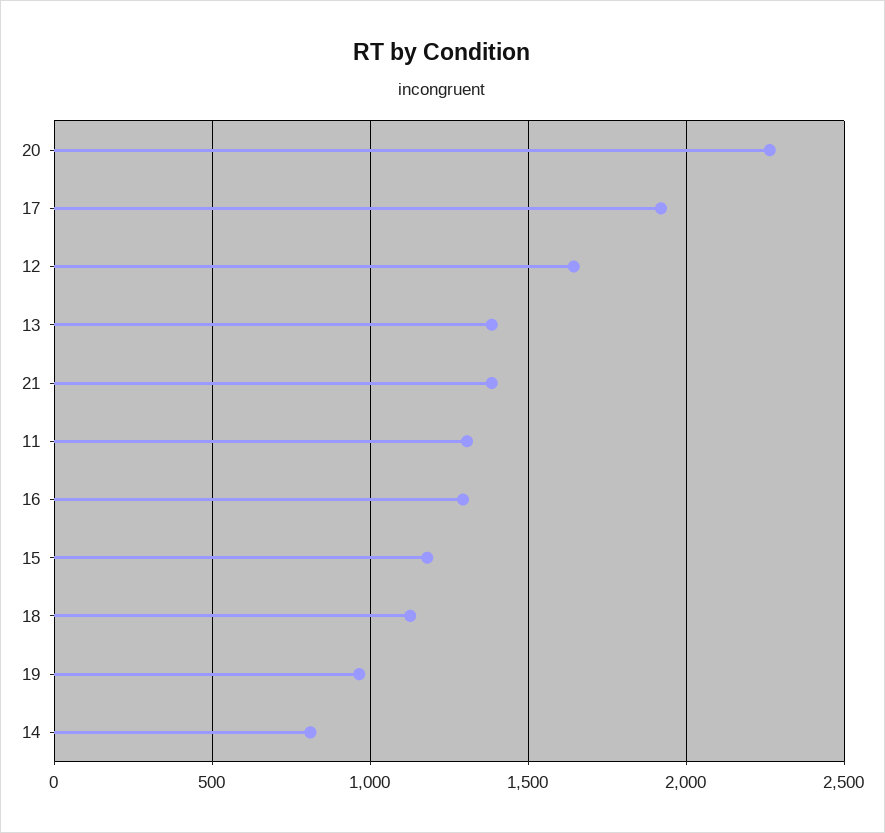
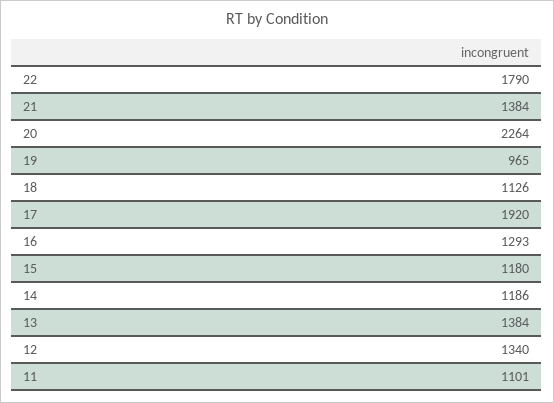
12: 1650 -> 1340
11: 1300 -> 1101
14: 800 -> 1186
22: none -> 1790

